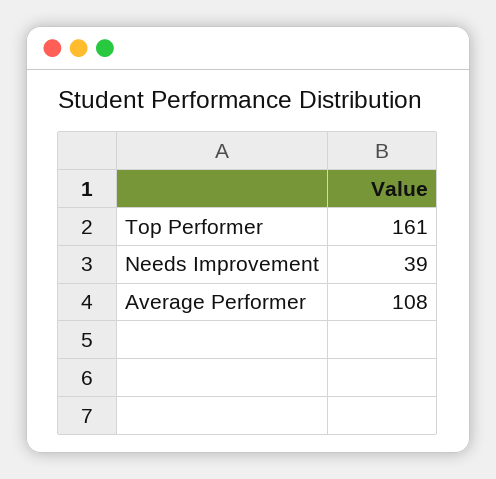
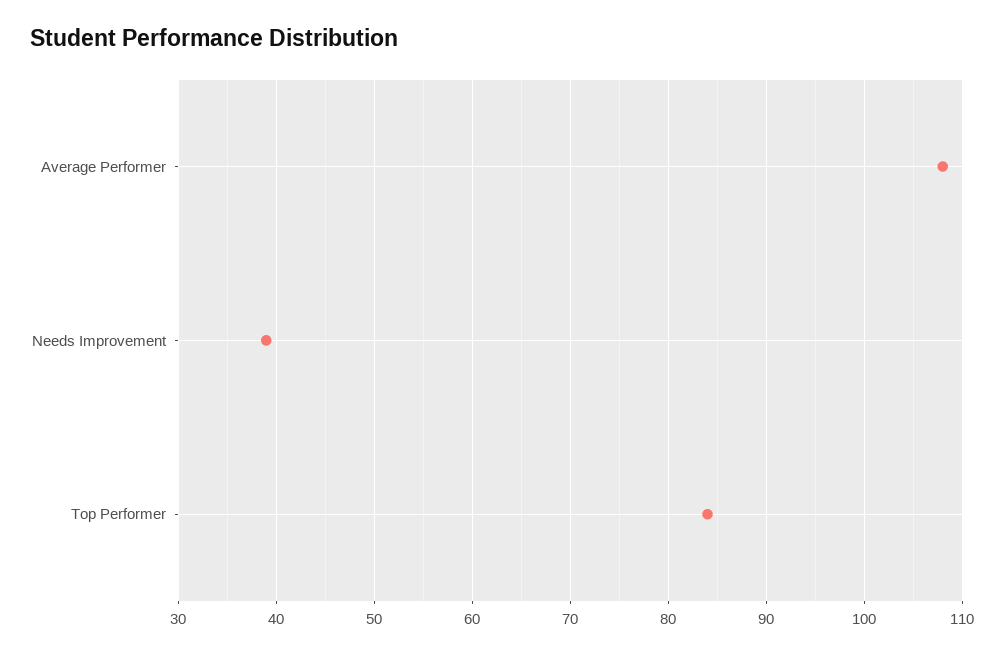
Top Performer: 161 -> 84

